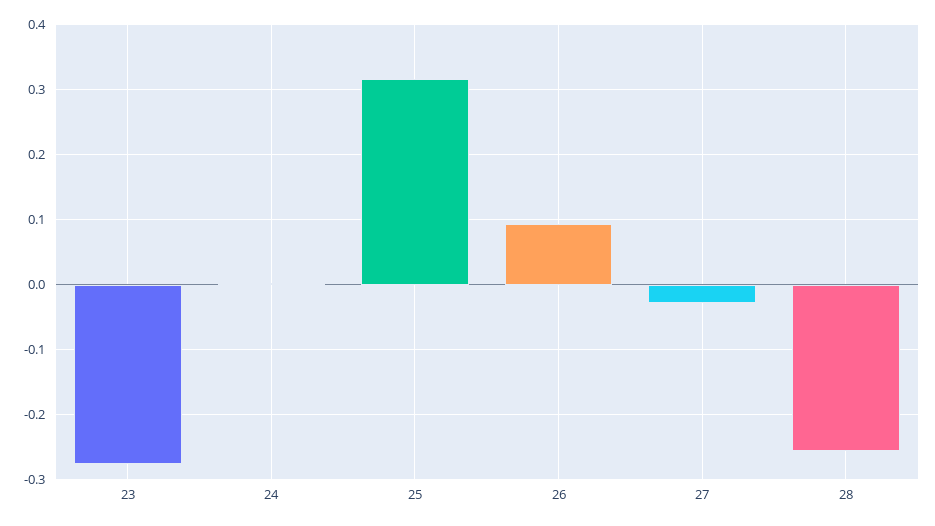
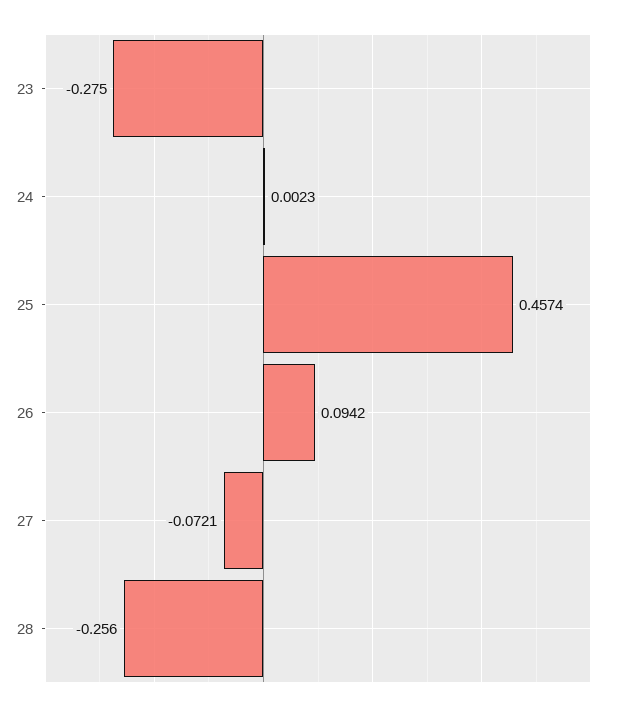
25: 0.32 -> 0.4574
27: -0.03 -> -0.0721

